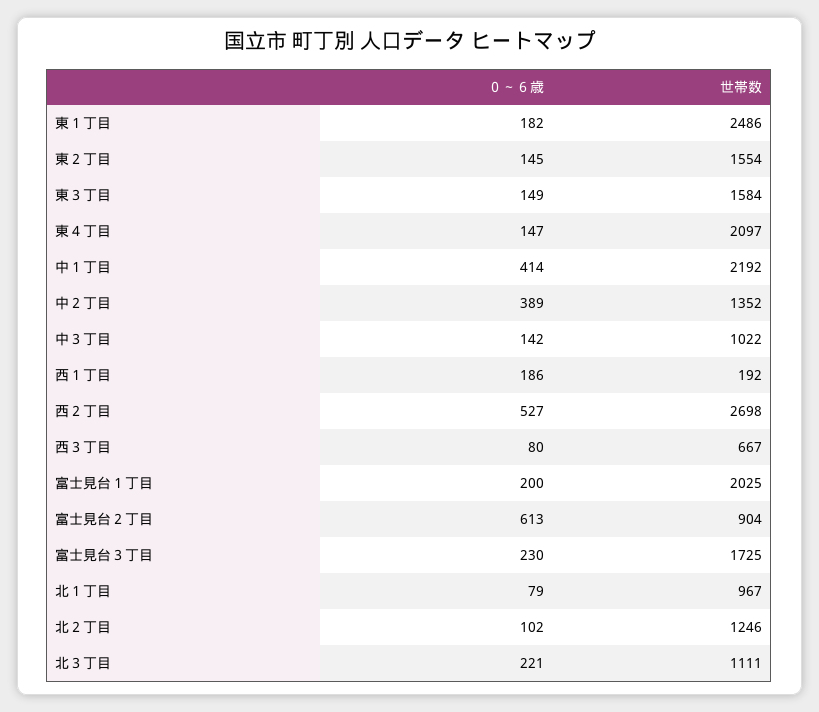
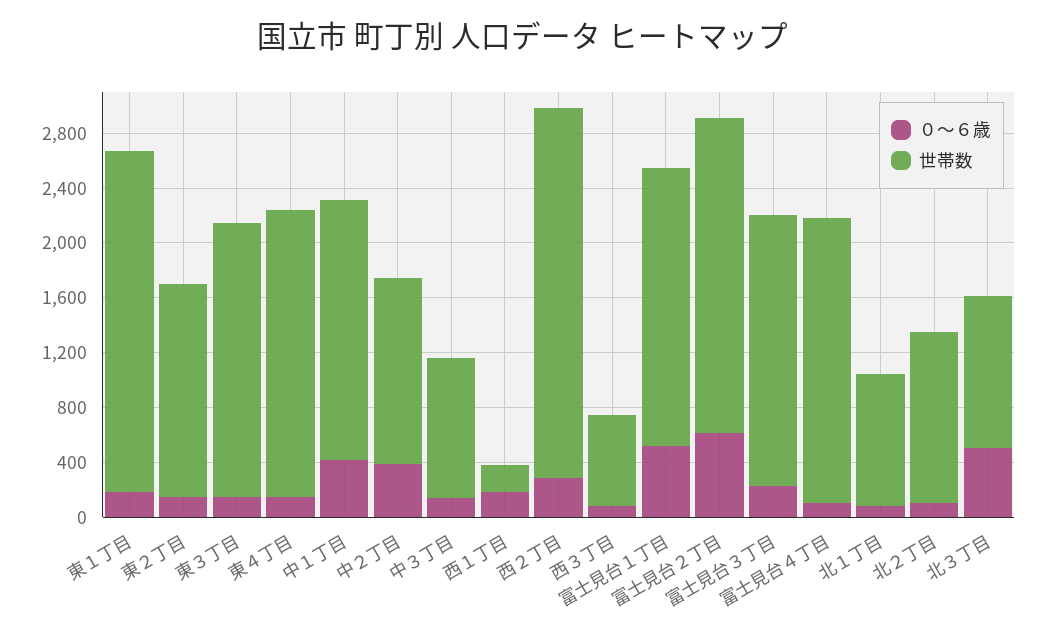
世帯数, 東３丁目: 1584 -> 2000
世帯数, 中１丁目: 2192 -> 1900
０～６歳, 西２丁目: 527 -> 300
０～６歳, 富士見台１丁目: 200 -> 500
世帯数, 富士見台２丁目: 904 -> 2300
世帯数, 富士見台３丁目: 1725 -> 2000
０～６歳, 北３丁目: 221 -> 500
０～６歳, 富士見台４丁目: none -> 100
世帯数, 富士見台４丁目: none -> 2100

